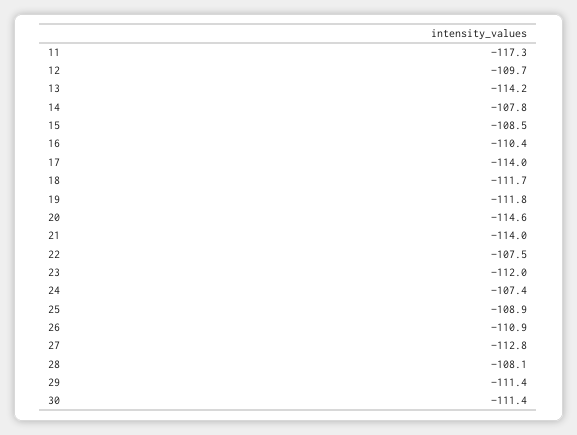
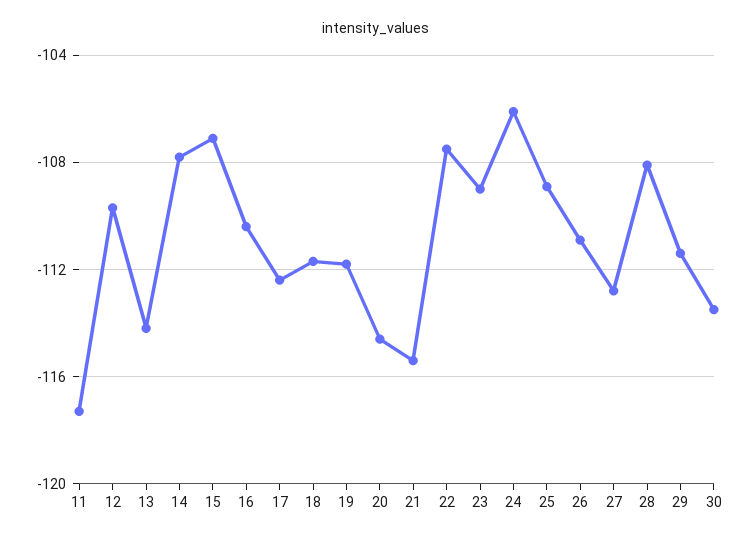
15: -108.5 -> -107
17: -114 -> -112.5
21: -114 -> -115.5
23: -112 -> -109
24: -107.4 -> -106
30: -111.4 -> -113.5

